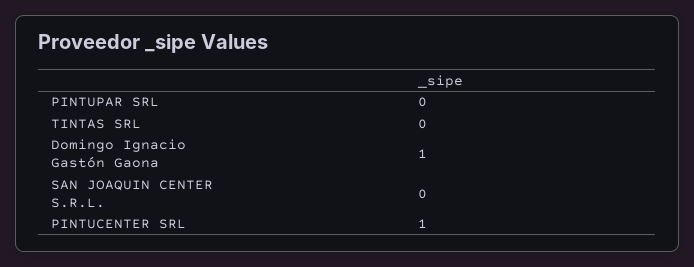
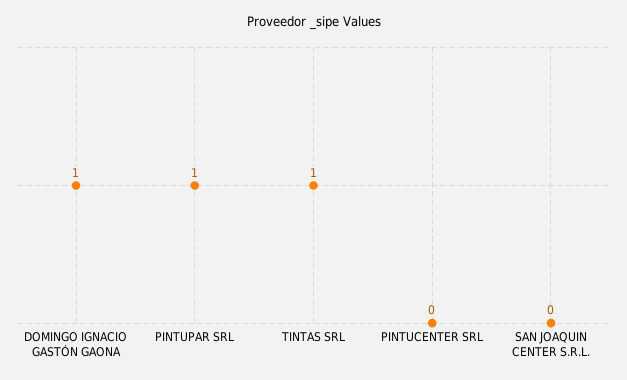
PINTUPAR SRL: 0 -> 1
TINTAS SRL: 0 -> 1
PINTUCENTER SRL: 1 -> 0

